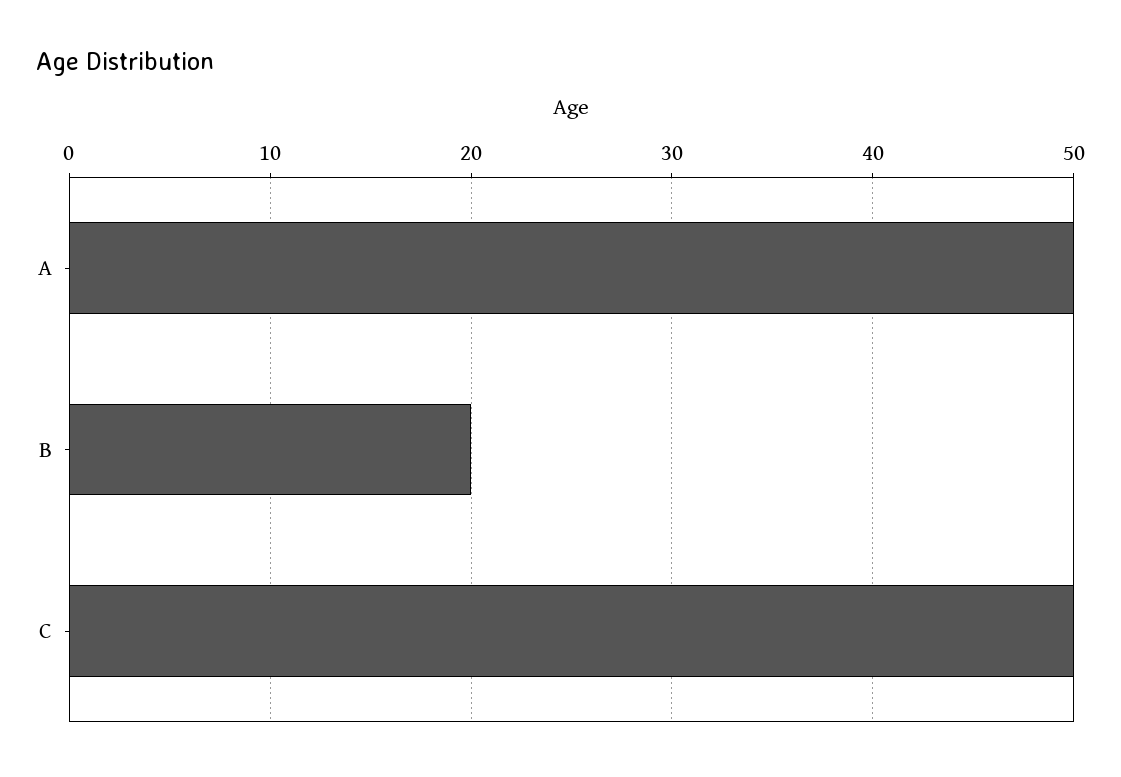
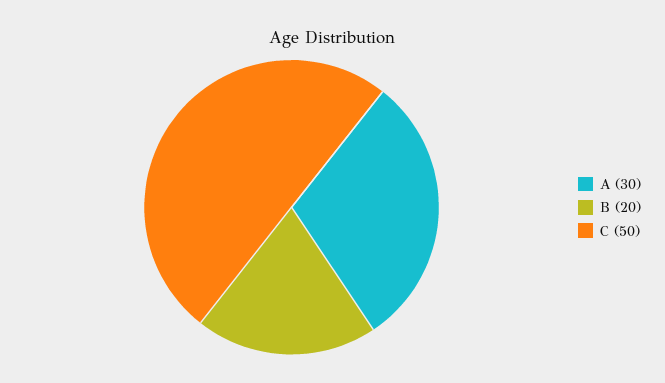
A: 50 -> 30

